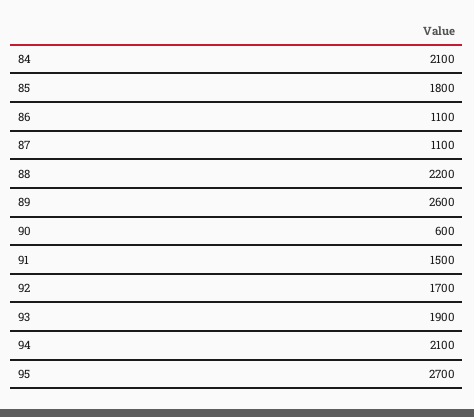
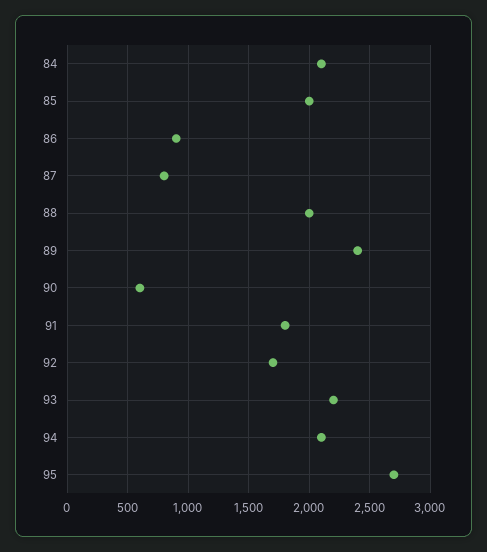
85: 1800 -> 2000
86: 1100 -> 900
87: 1100 -> 800
88: 2200 -> 2000
89: 2600 -> 2400
91: 1500 -> 1800
93: 1900 -> 2200

